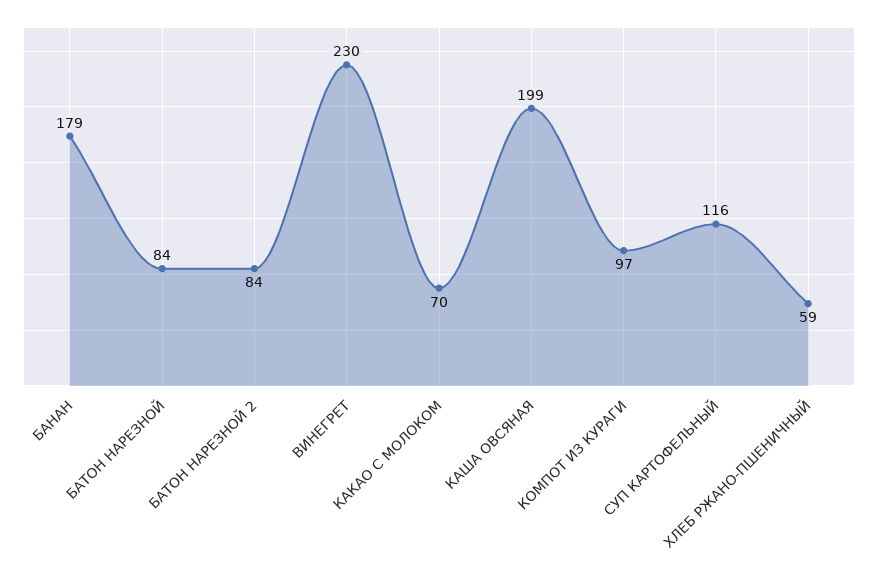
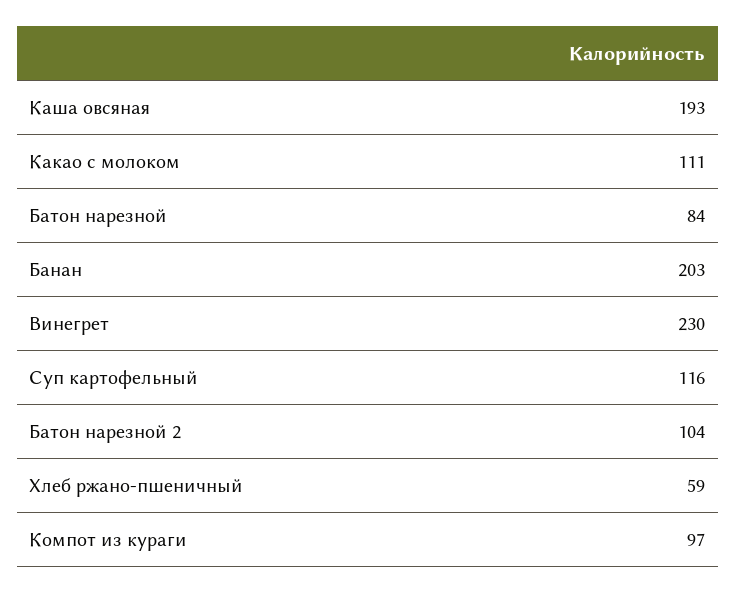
БАНАН: 179 -> 203
БАТОН НАРЕЗНОЙ 2: 84 -> 104
КАКАО С МОЛОКОМ: 70 -> 111
КАША ОВСЯНАЯ: 199 -> 193

